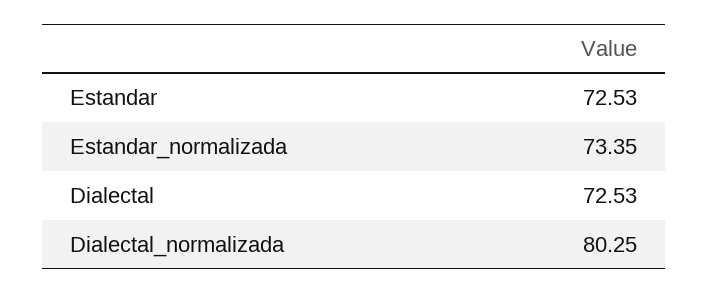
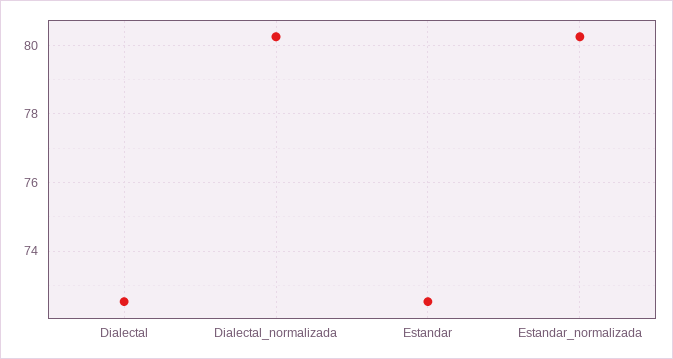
Estandar_normalizada: 73.35 -> 80.2

